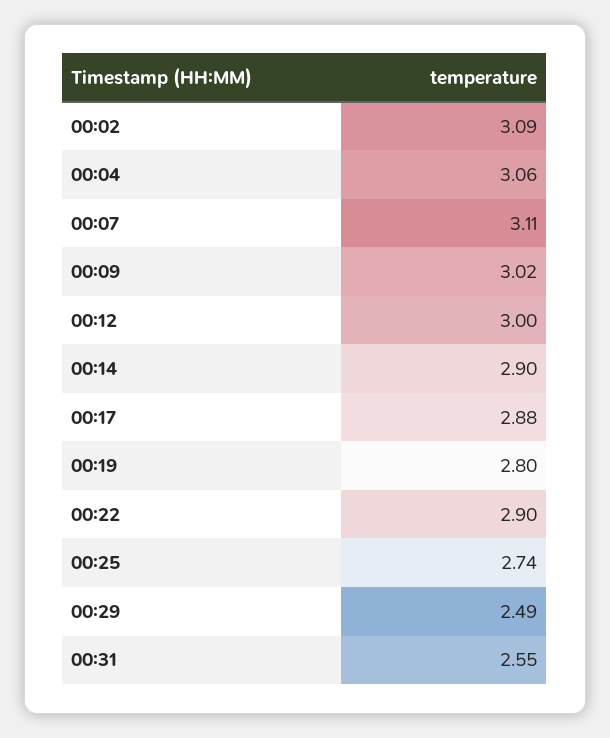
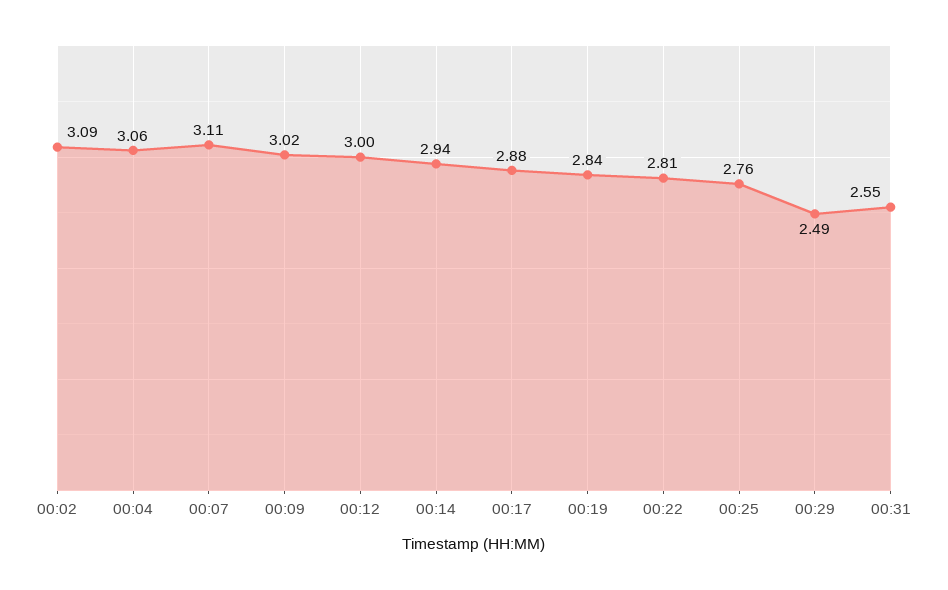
00:14: 2.9 -> 2.94
00:19: 2.8 -> 2.84
00:22: 2.9 -> 2.81
00:25: 2.74 -> 2.76

